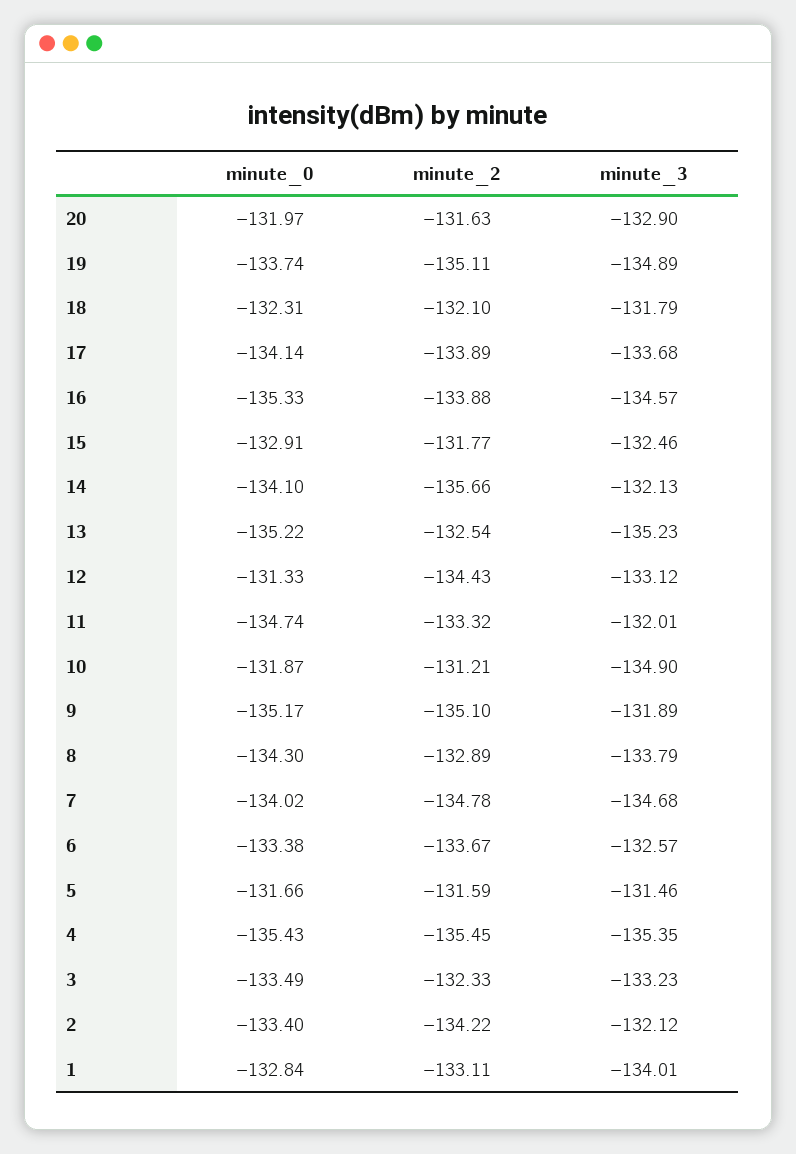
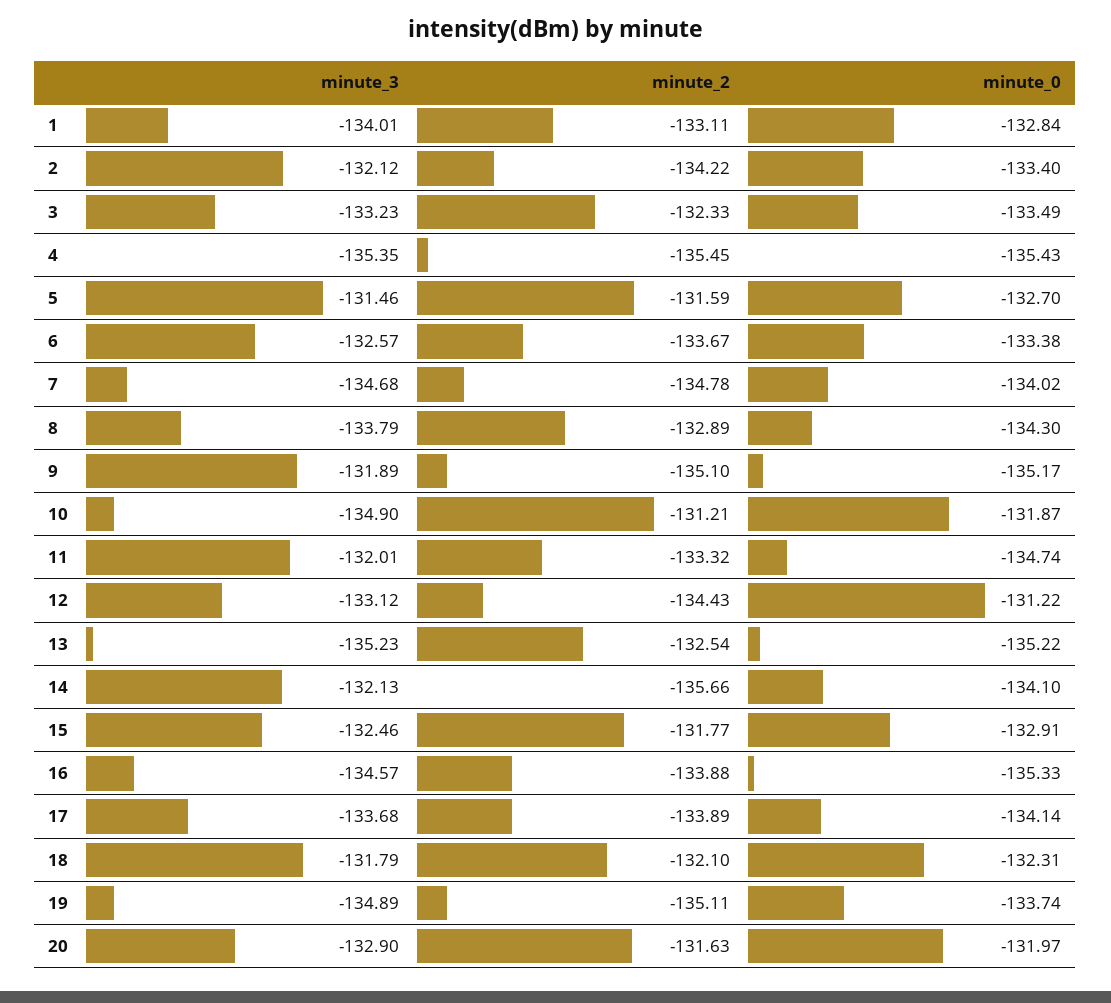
minute_0, 12: -131.33 -> -131.22
minute_0, 5: -131.66 -> -132.7

